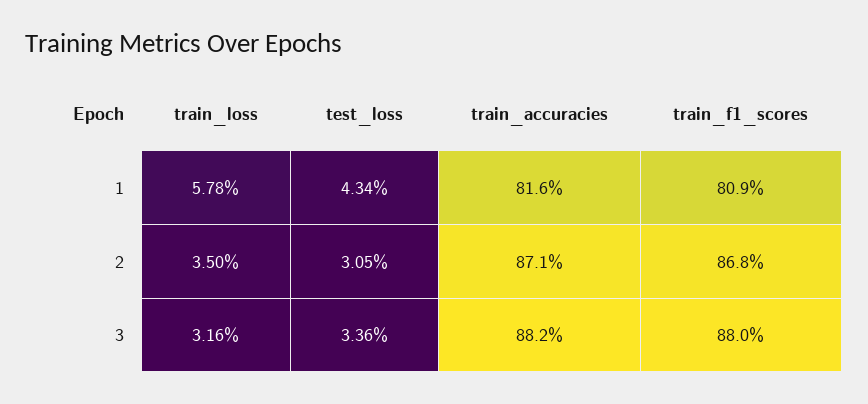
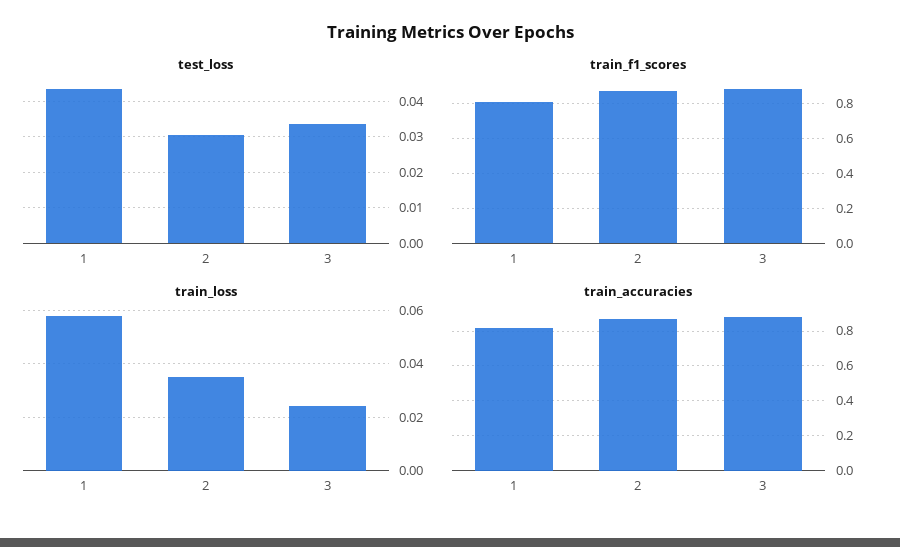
train_loss, 3: 0.0316 -> 0.025

